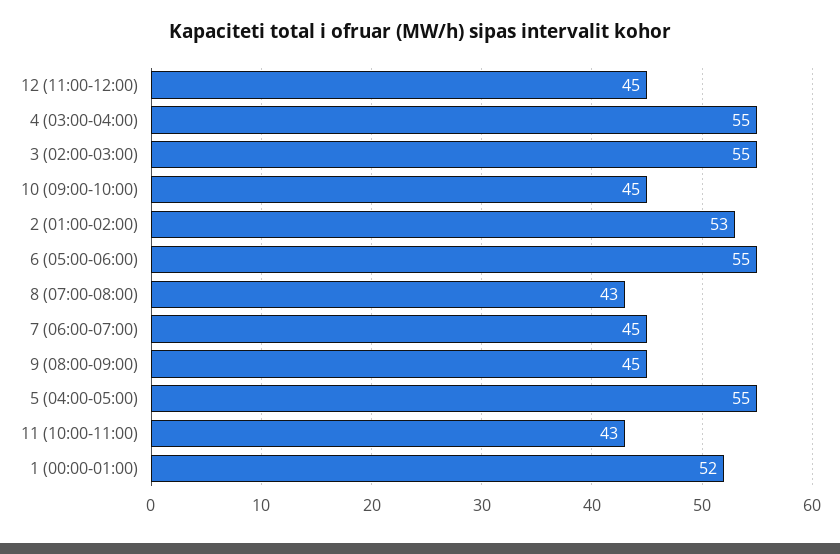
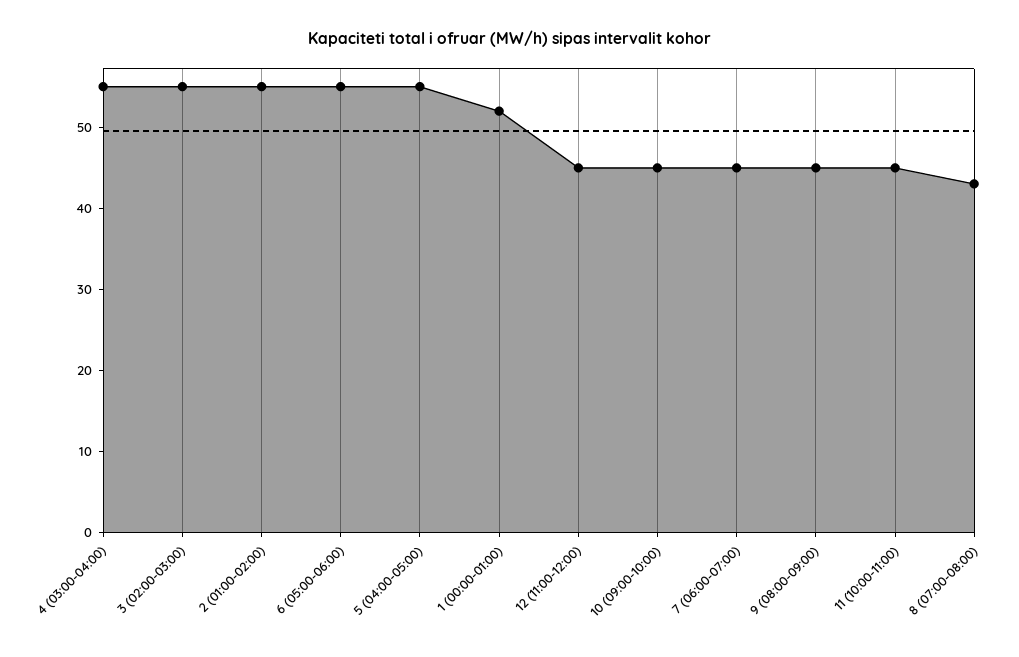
2 (01:00-02:00): 53 -> 55
11 (10:00-11:00): 43 -> 45

